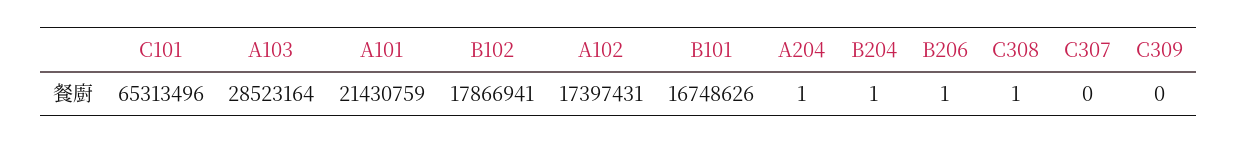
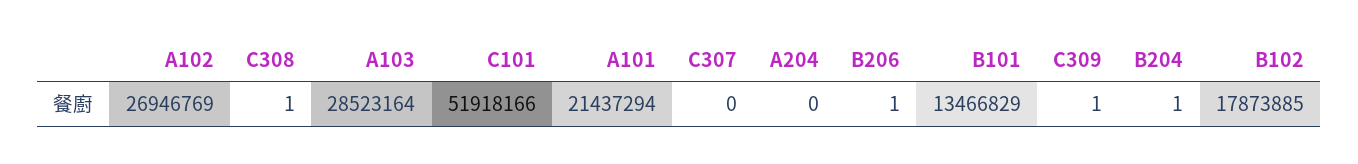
C101: 65313496 -> 51918166
A101: 21430759 -> 21437294
B102: 17866941 -> 17873885
A102: 17397431 -> 26946769
B101: 16748626 -> 13466829
A204: 1 -> 0
C309: 0 -> 1

